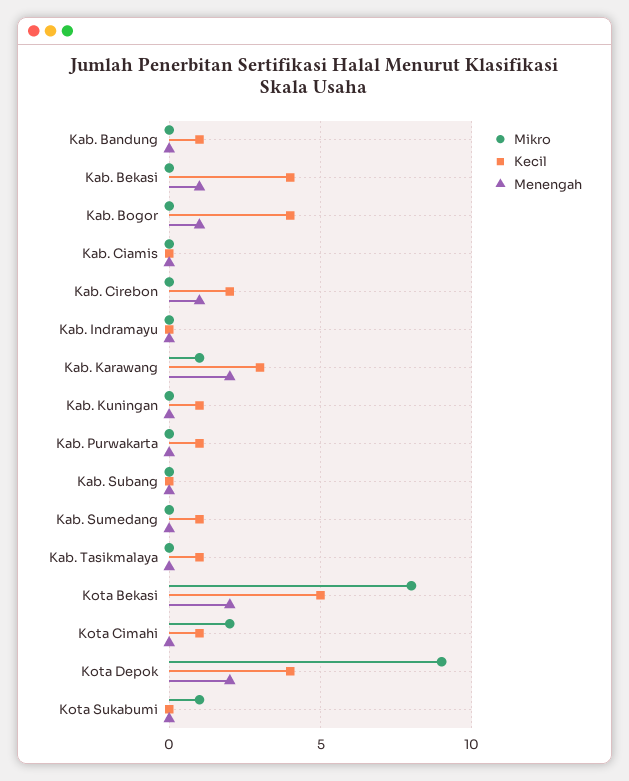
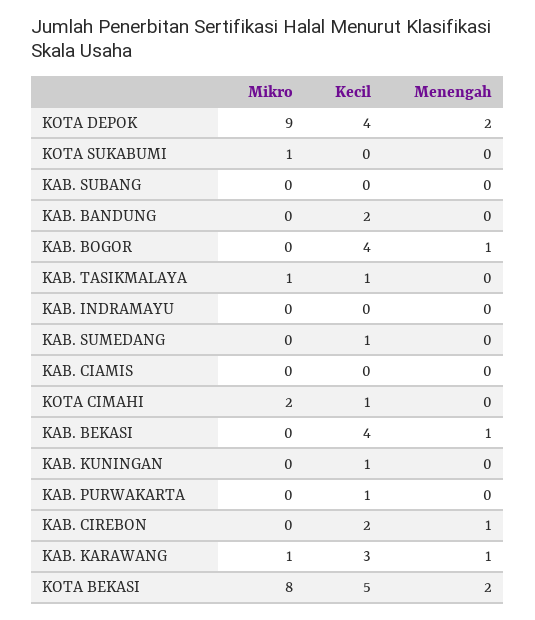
Kecil, Kab. Bandung: 1 -> 2
Menengah, Kab. Karawang: 2 -> 1
Mikro, Kab. Tasikmalaya: 0 -> 1

